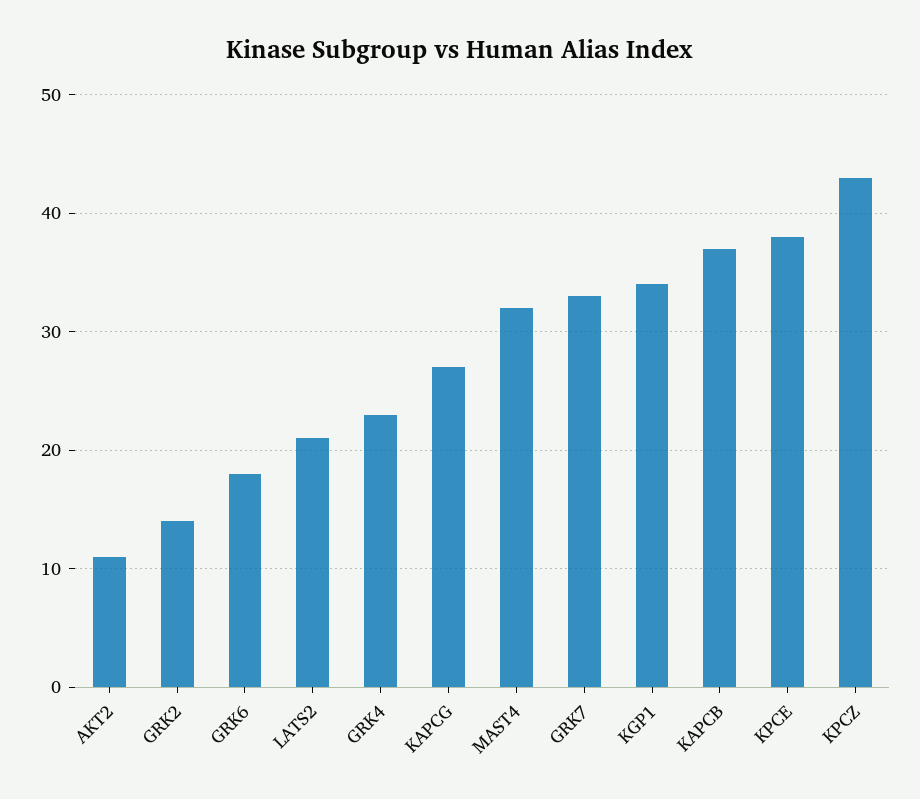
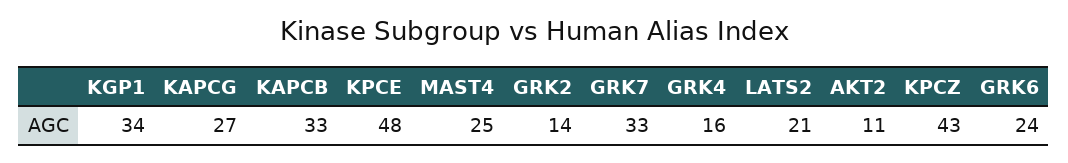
GRK6: 18 -> 24
GRK4: 23 -> 16
MAST4: 32 -> 25
KAPCB: 37 -> 33
KPCE: 38 -> 48

